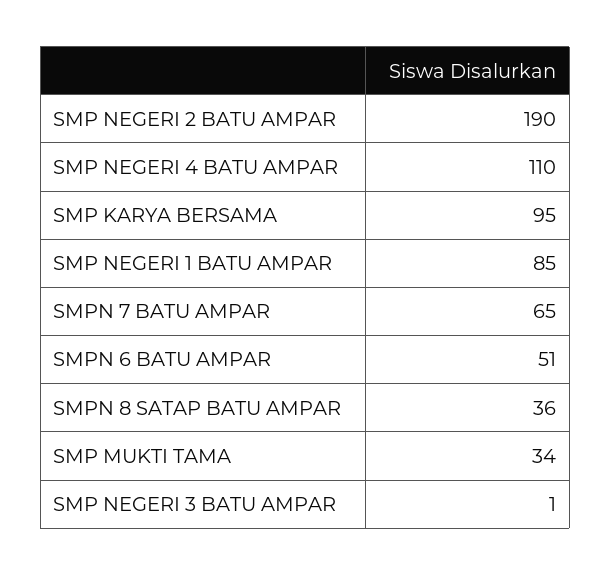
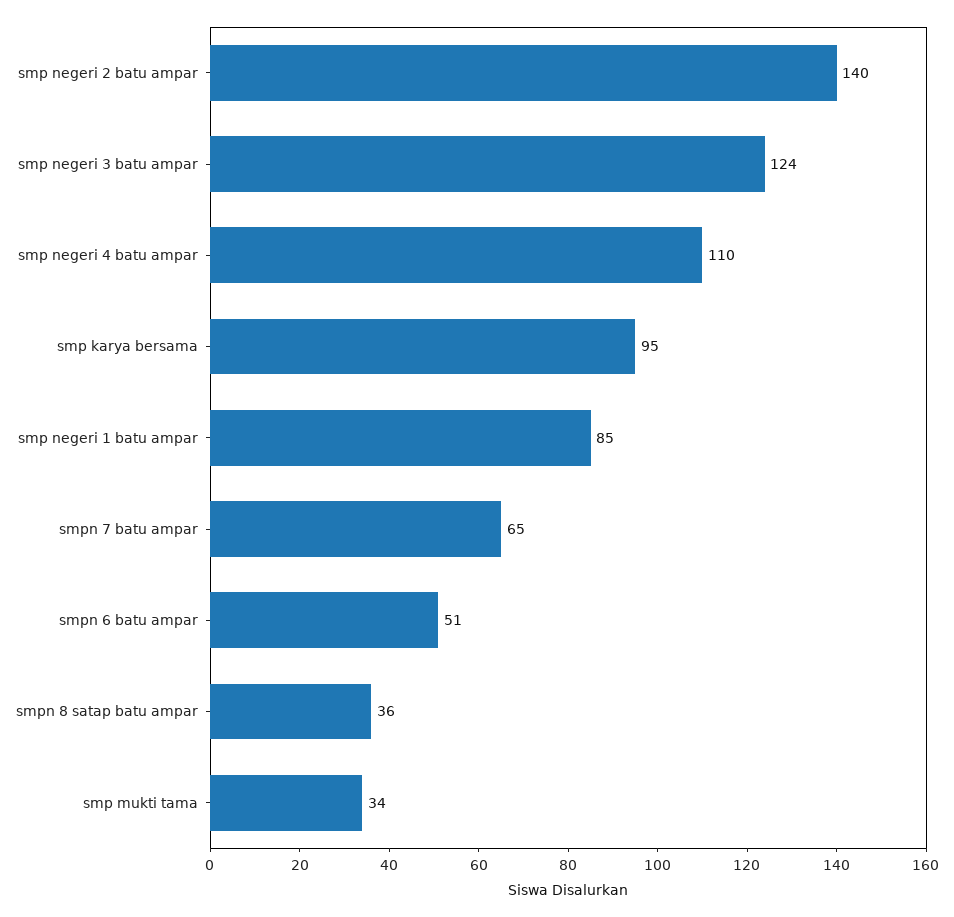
SMP NEGERI 2 BATU AMPAR: 190 -> 140
SMP NEGERI 3 BATU AMPAR: 1 -> 124

